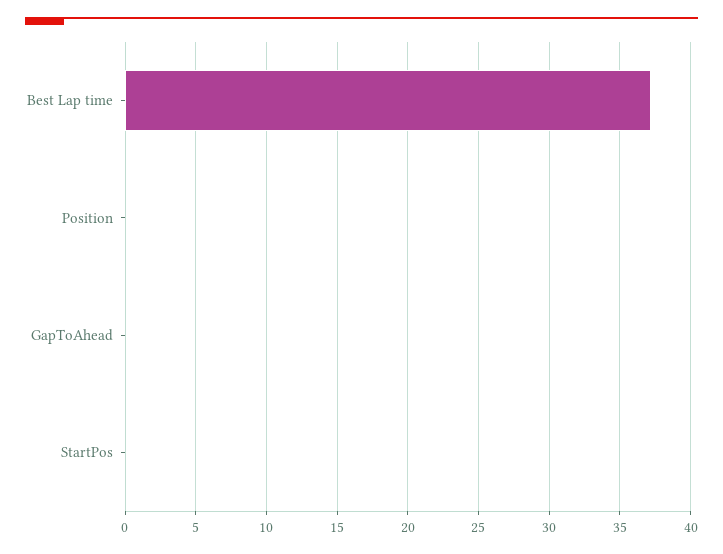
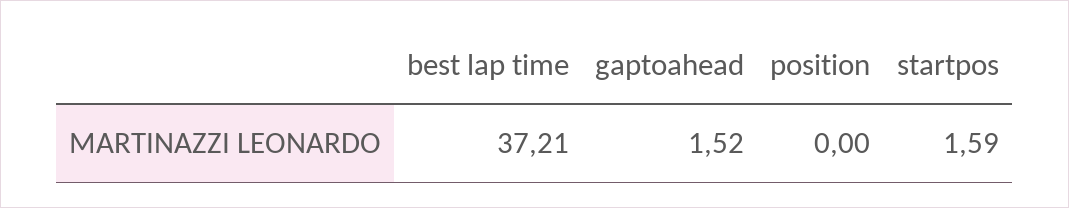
GapToAhead: 0 -> 1.52
StartPos: 0 -> 1.59

